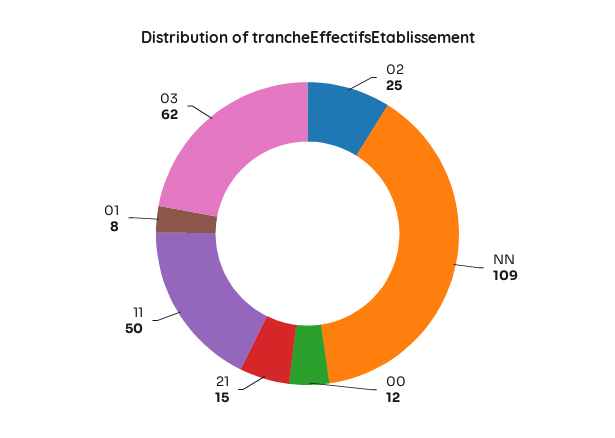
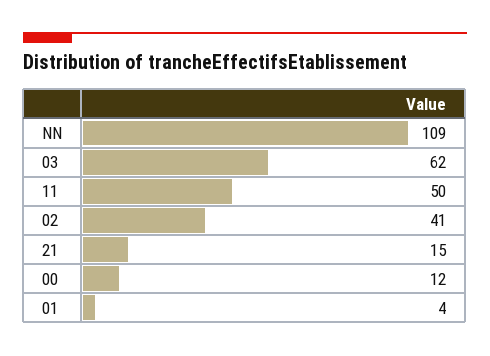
02: 25 -> 41
01: 8 -> 4

